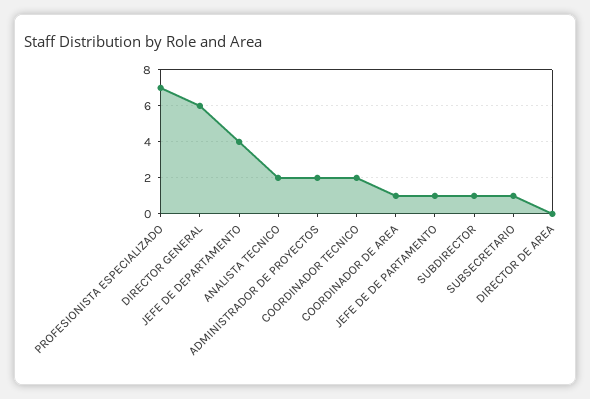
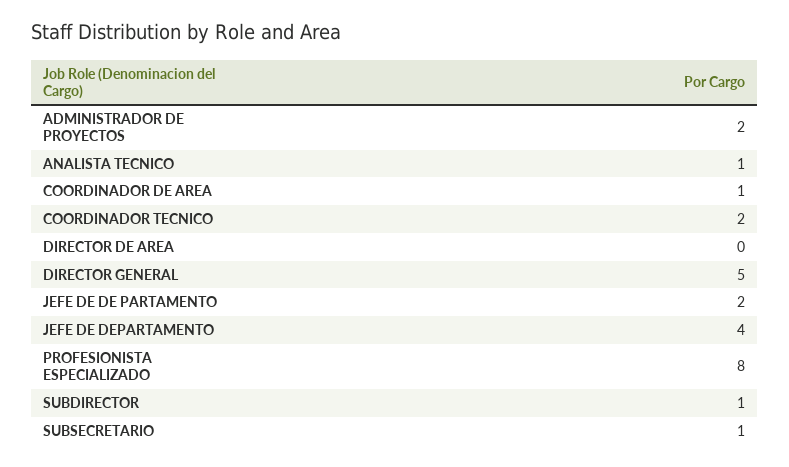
PROFESIONISTA ESPECIALIZADO: 7 -> 8
DIRECTOR GENERAL: 6 -> 5
ANALISTA TECNICO: 2 -> 1
JEFE DE DE PARTAMENTO: 1 -> 2

